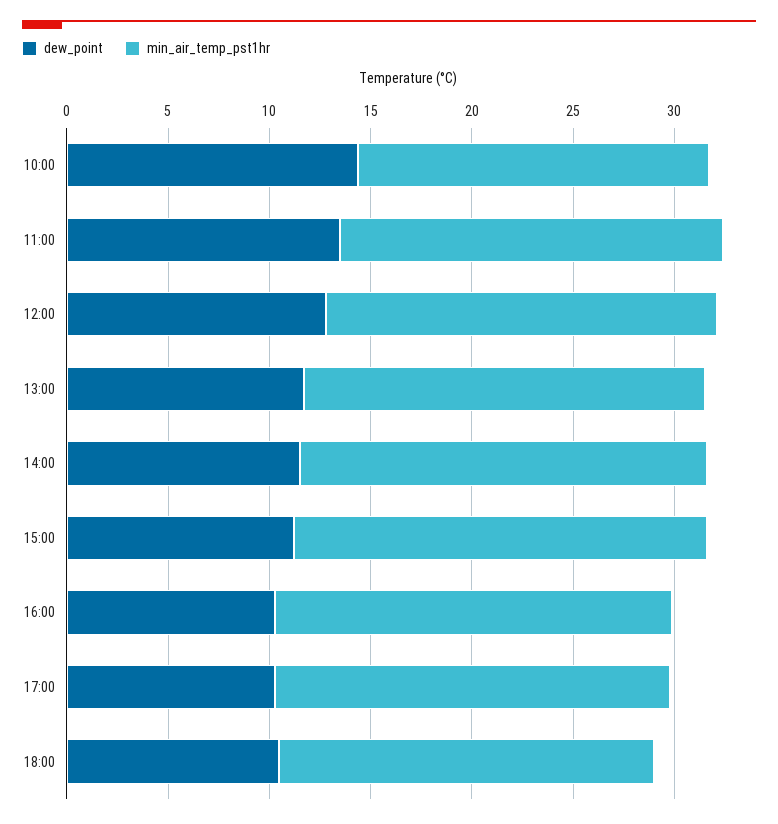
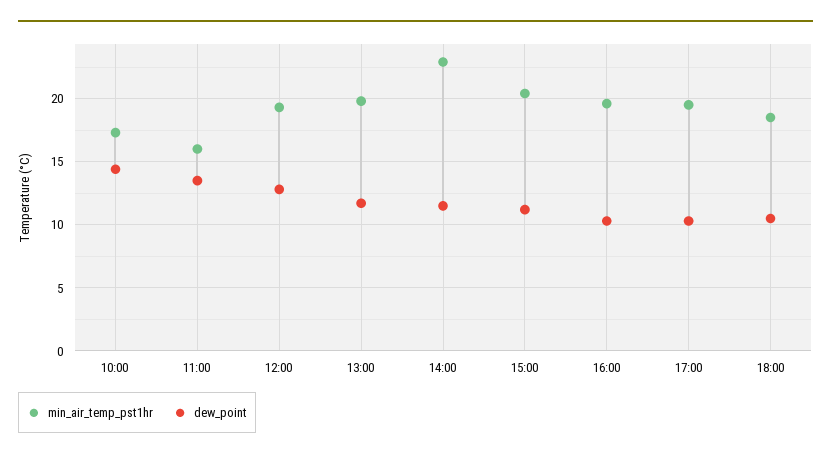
min_air_temp_pst1hr, 11:00: 19 -> 16
min_air_temp_pst1hr, 14:00: 20 -> 23

